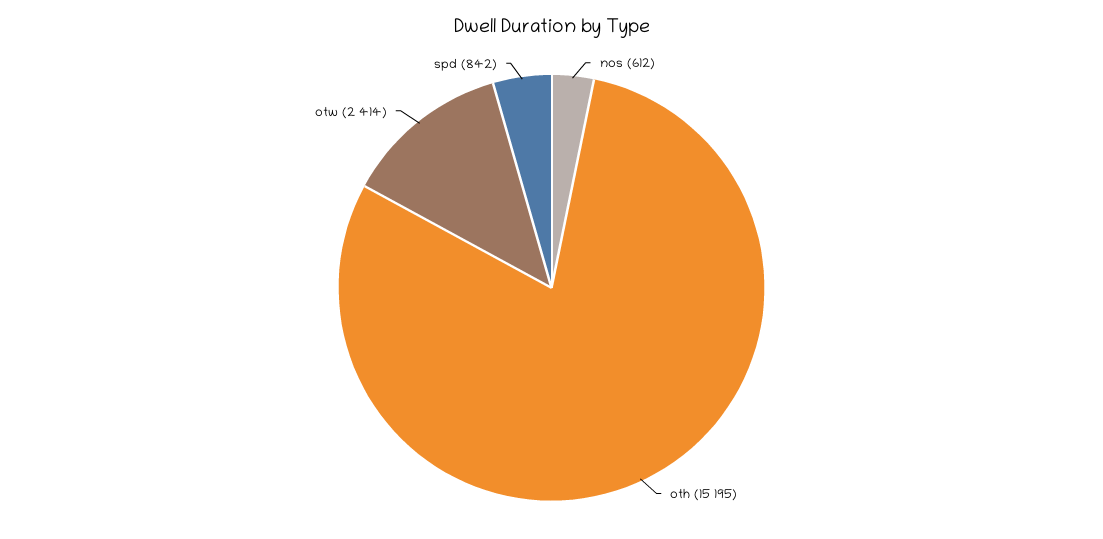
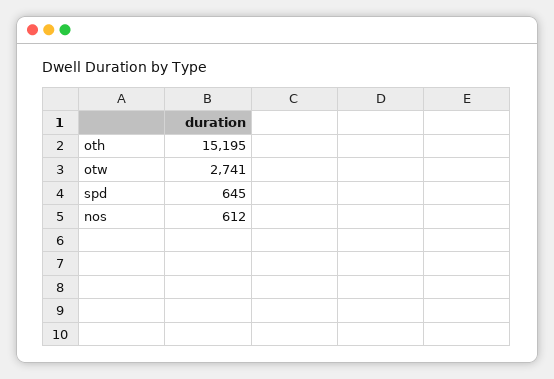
otw: 2414 -> 2741
spd: 842 -> 645

